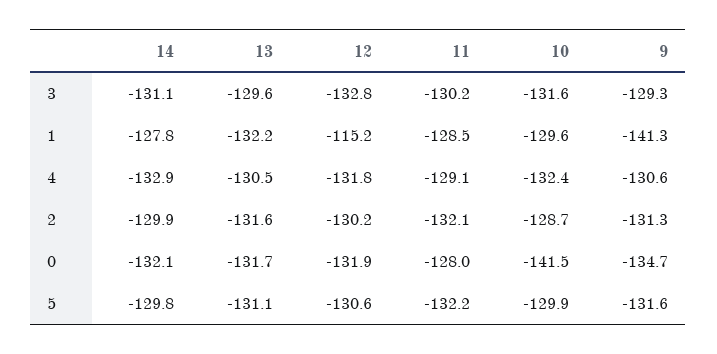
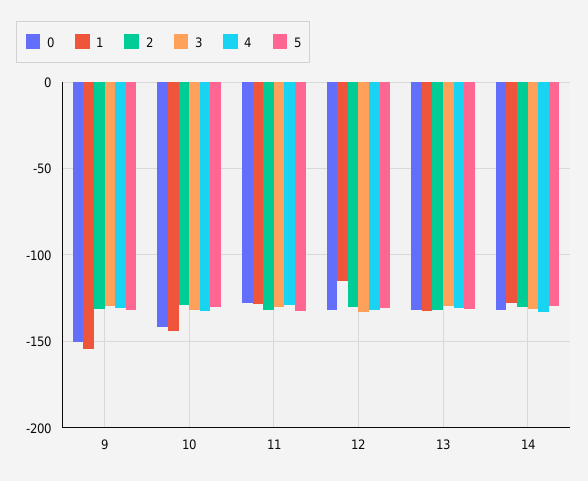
1, 10: -129.6 -> -145
1, 9: -141.3 -> -155
0, 9: -134.7 -> -150

